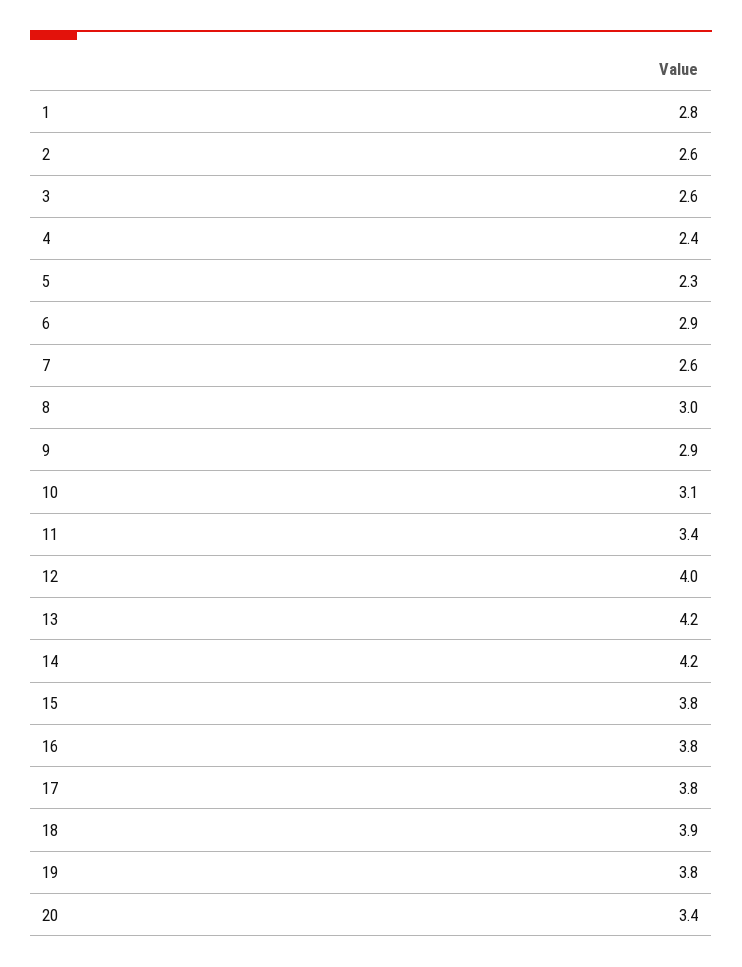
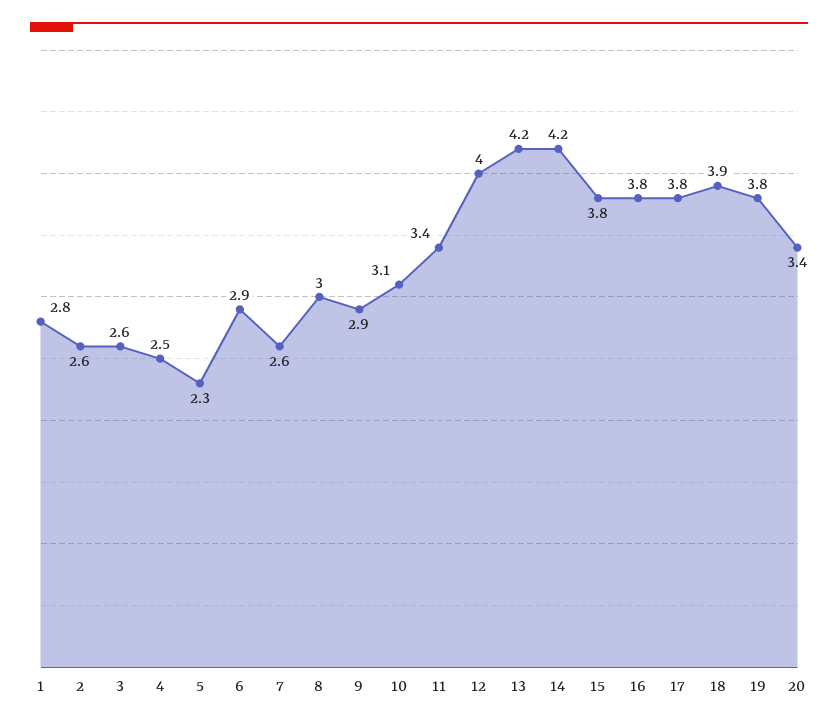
4: 2.4 -> 2.5

